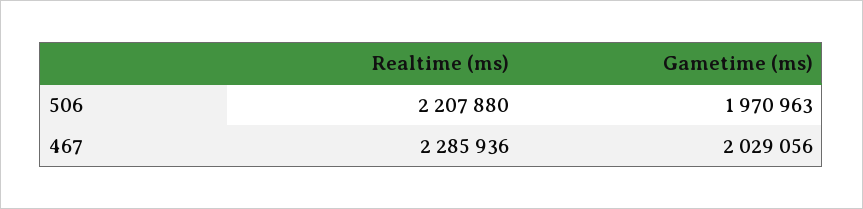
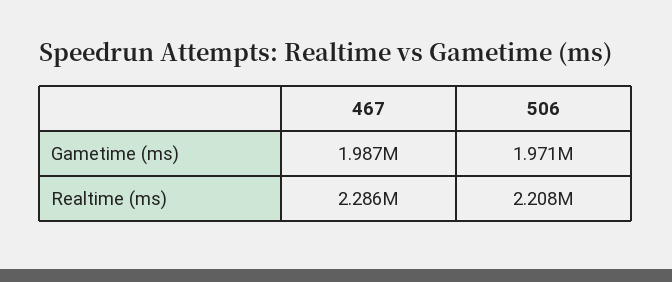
Gametime (ms), 467: 2029056 -> 1987000

